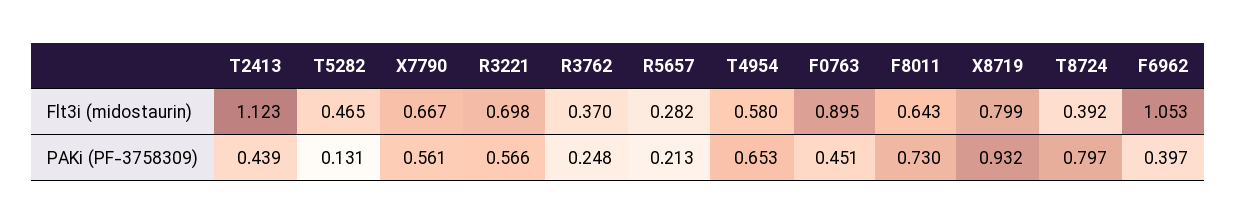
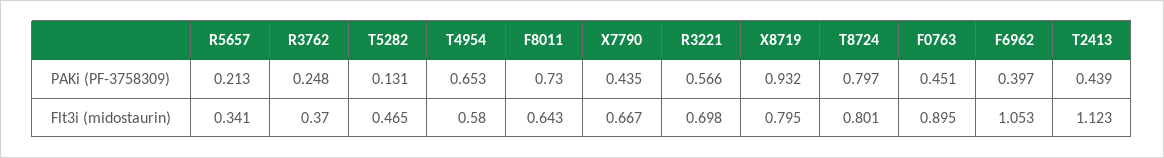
R5657, Flt3i (midostaurin): 0.282 -> 0.341
X8719, Flt3i (midostaurin): 0.799 -> 0.795
T8724, Flt3i (midostaurin): 0.392 -> 0.801
X7790, PAKi (PF-3758309): 0.561 -> 0.435

